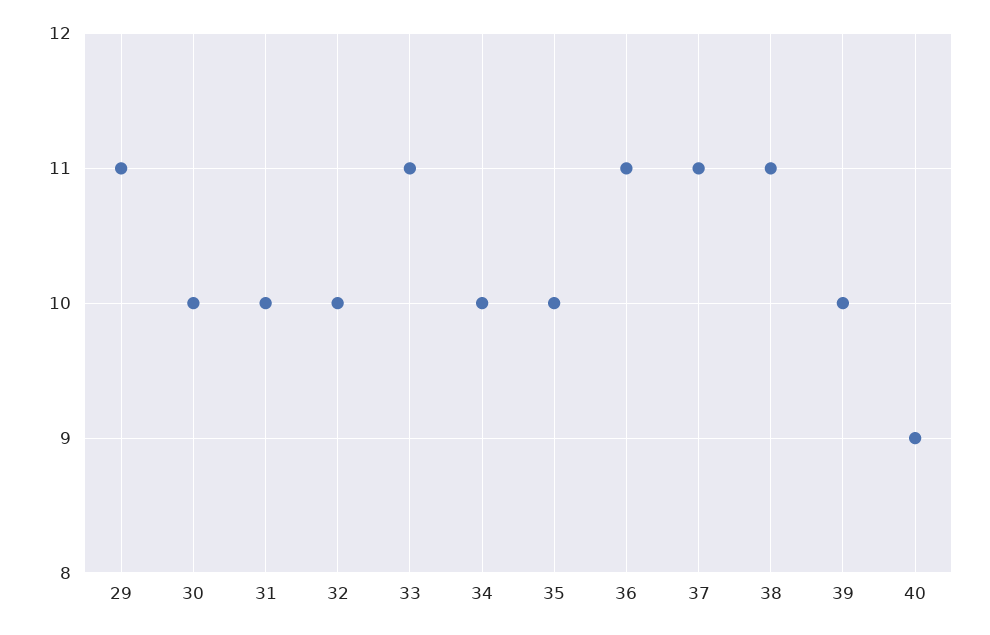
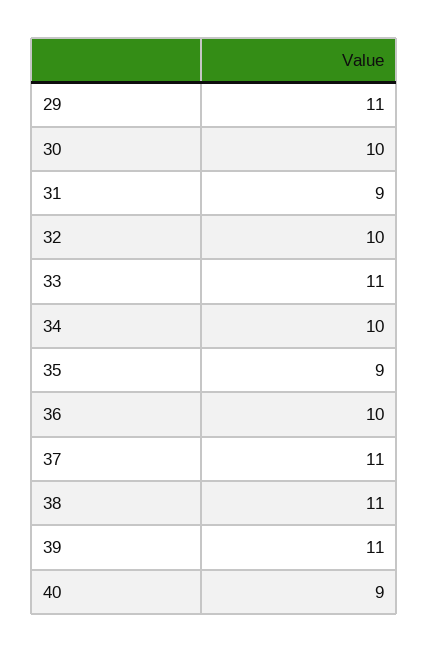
31: 10 -> 9
35: 10 -> 9
36: 11 -> 10
39: 10 -> 11

